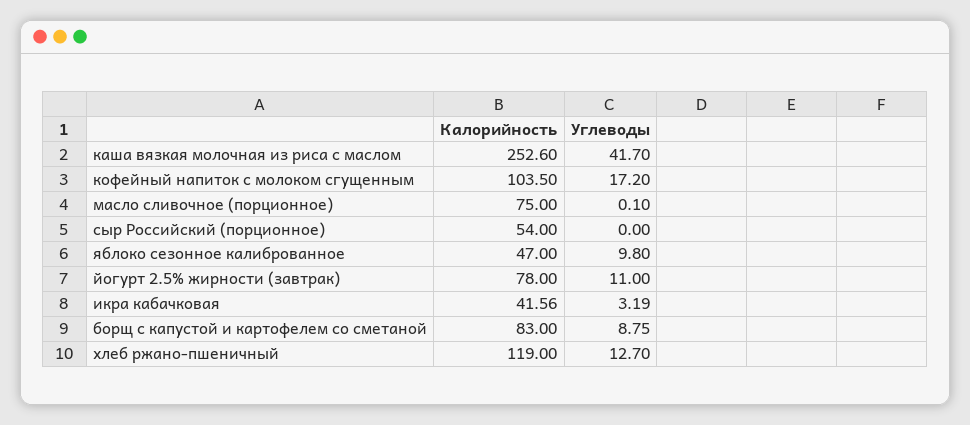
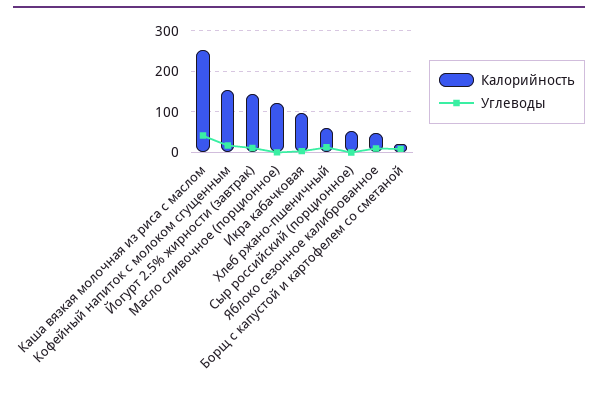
Калорийность, кофейный напиток с молоком сгущенным: 103.5 -> 160
Калорийность, масло сливочное (порционное): 75 -> 120
Калорийность, йогурт 2.5% жирности (завтрак): 78 -> 140
Калорийность, икра кабачковая: 41.56 -> 100
Калорийность, борщ с капустой и картофелем со сметаной: 83 -> 20
Калорийность, хлеб ржано-пшеничный: 119 -> 60

